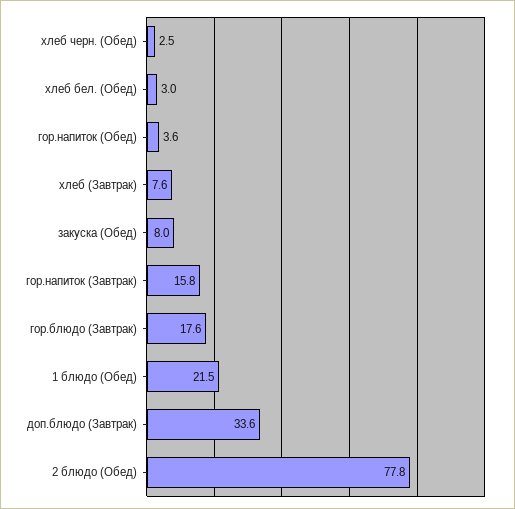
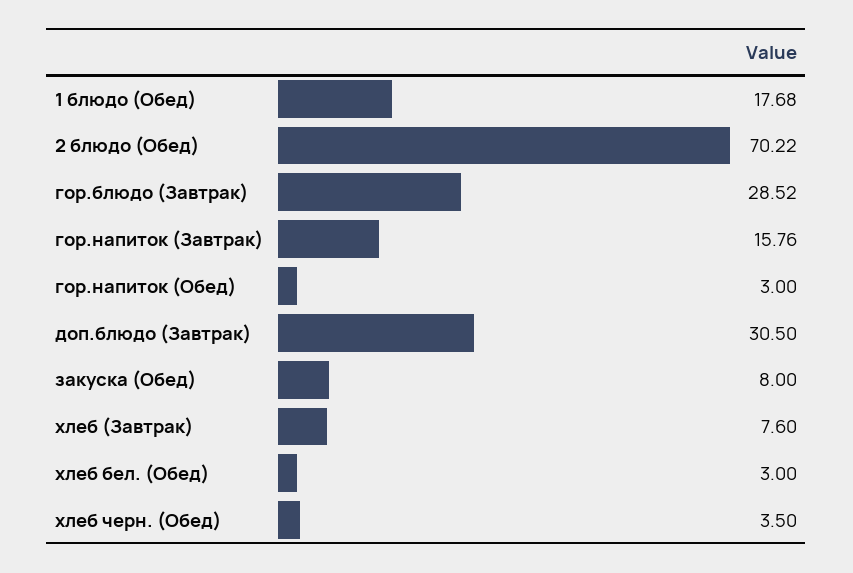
хлеб черн. (Обед): 2.5 -> 3.5
гор.напиток (Обед): 3.6 -> 3
гор.блюдо (Завтрак): 17.6 -> 28.52
1 блюдо (Обед): 21.5 -> 17.68
доп.блюдо (Завтрак): 33.6 -> 30.5
2 блюдо (Обед): 77.8 -> 70.22

